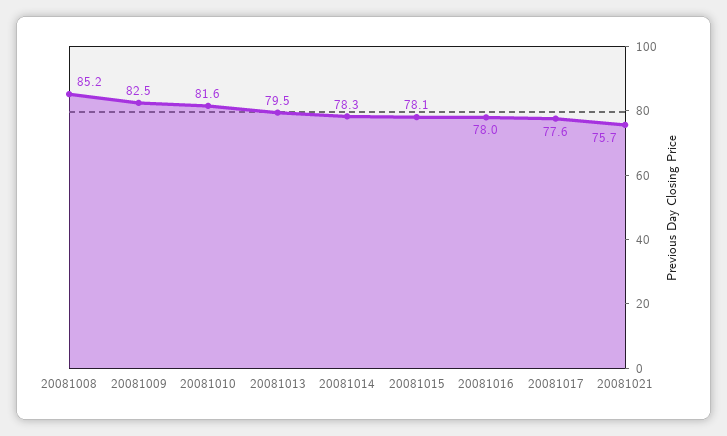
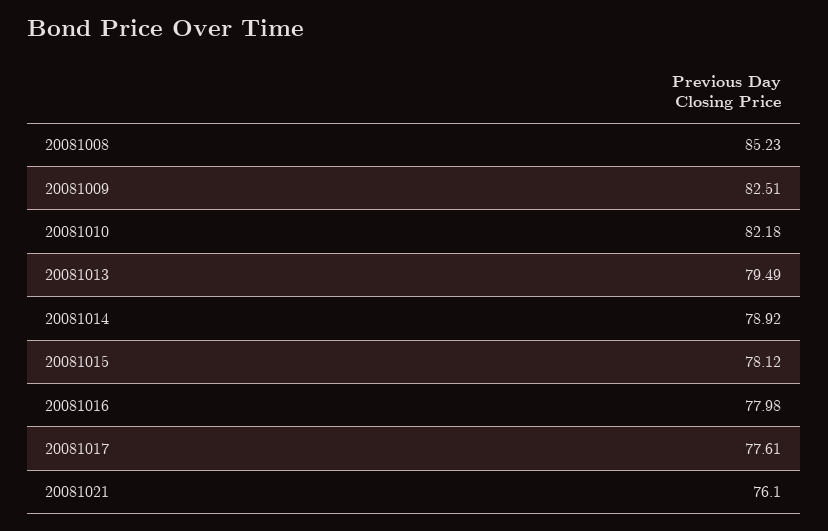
20081010: 81.6 -> 82.18
20081014: 78.3 -> 78.92
20081021: 75.7 -> 76.1

